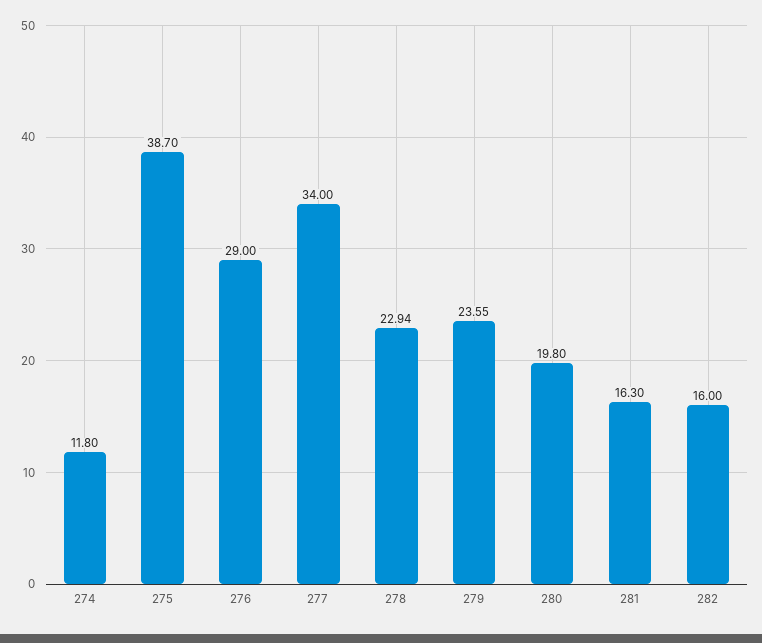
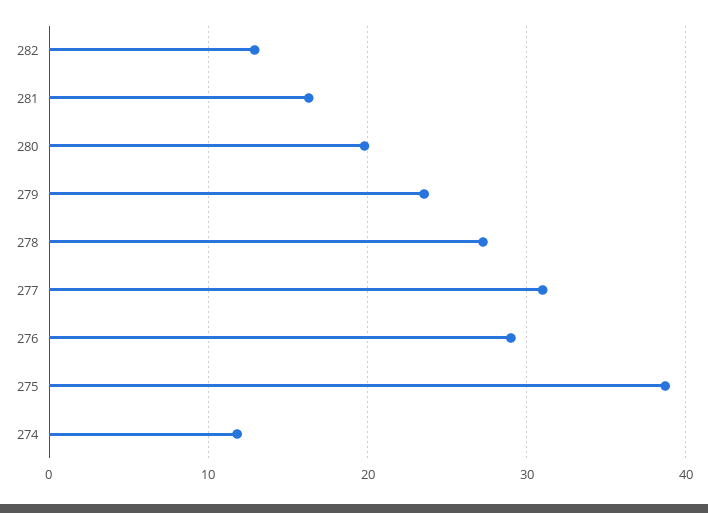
277: 34 -> 31
278: 22.94 -> 27
282: 16 -> 13

